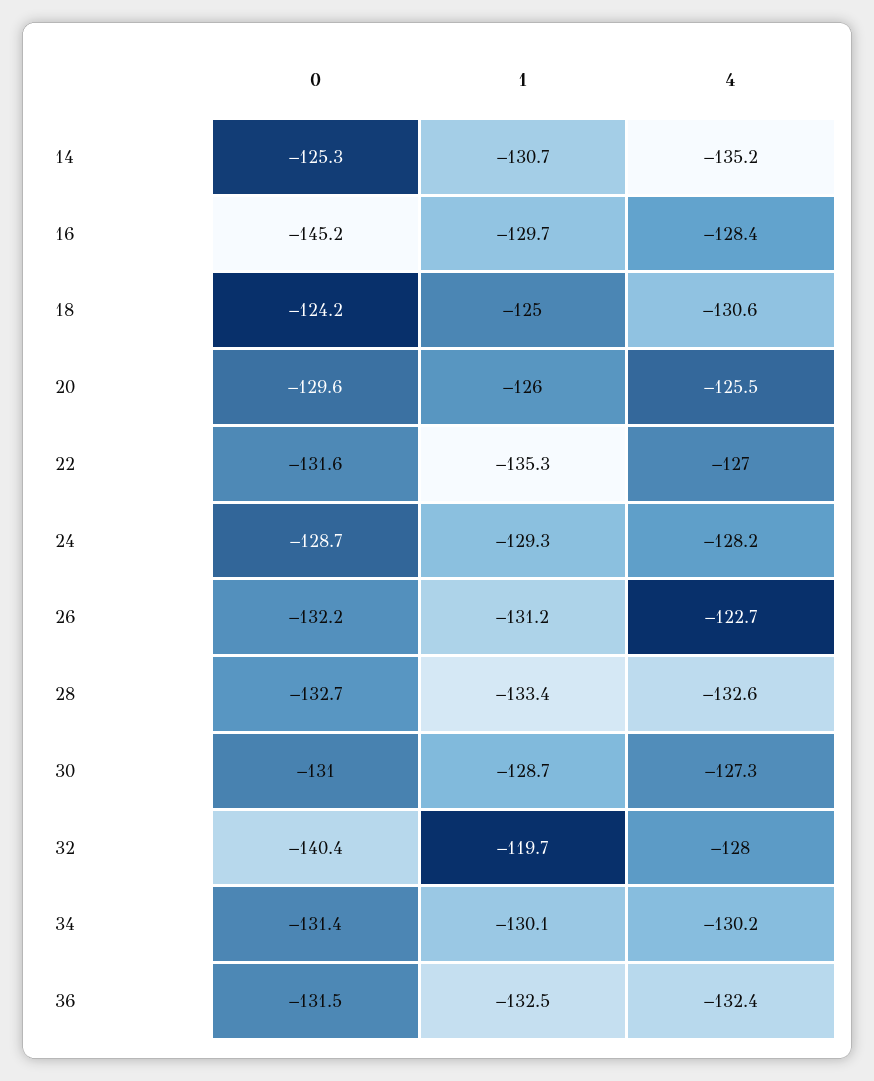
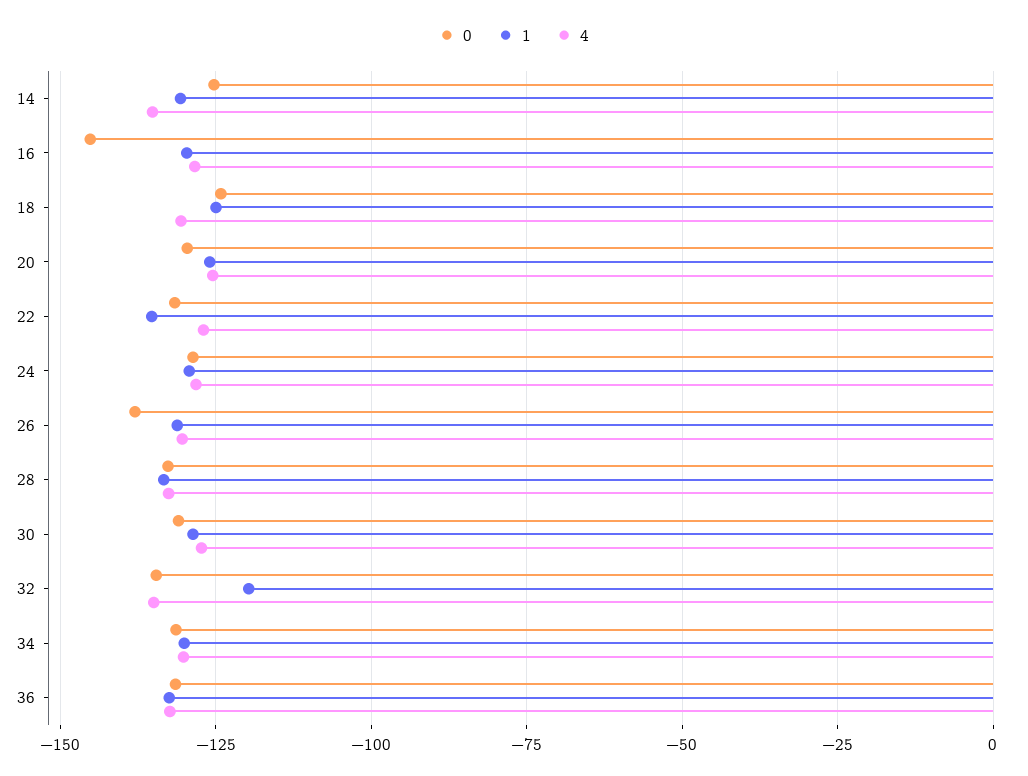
0, 26: -132.2 -> -137.5
4, 26: -122.7 -> -130
0, 32: -140.4 -> -135
4, 32: -128 -> -135

